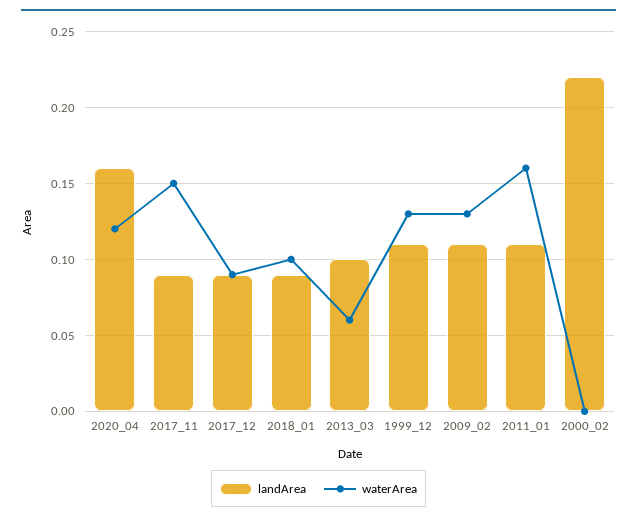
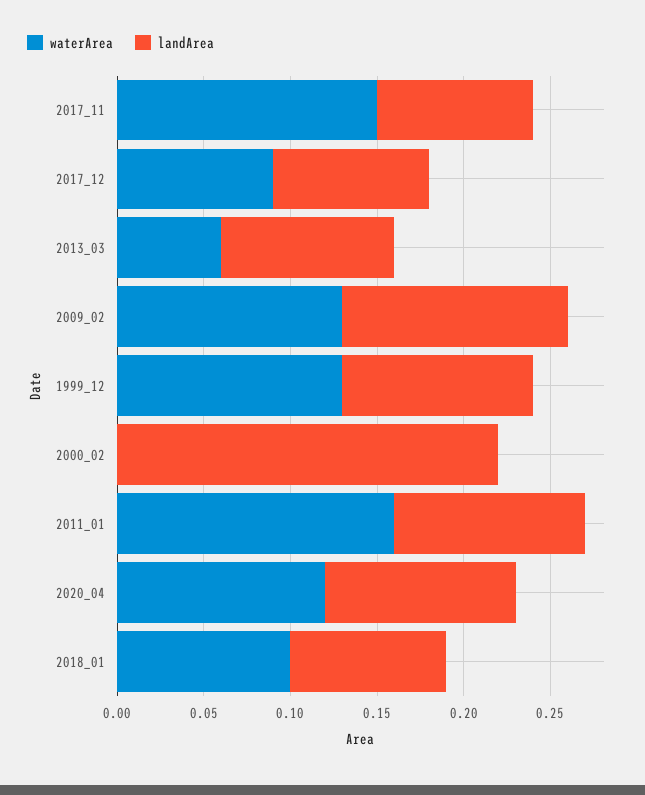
landArea, 2020_04: 0.16 -> 0.11
landArea, 2009_02: 0.11 -> 0.13

